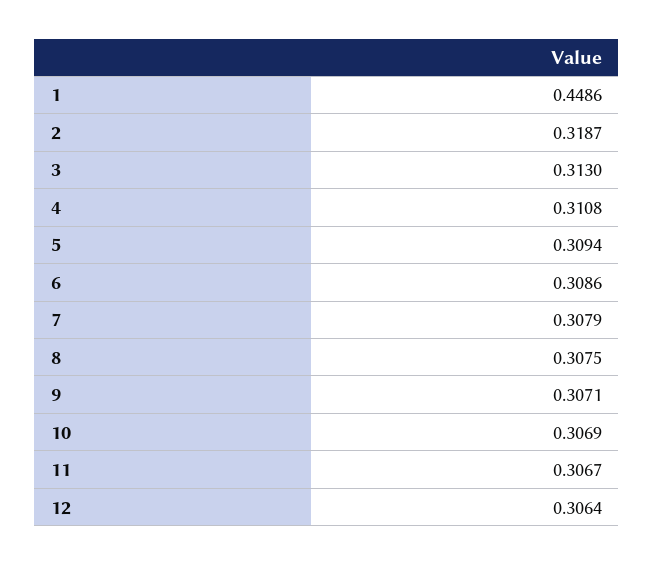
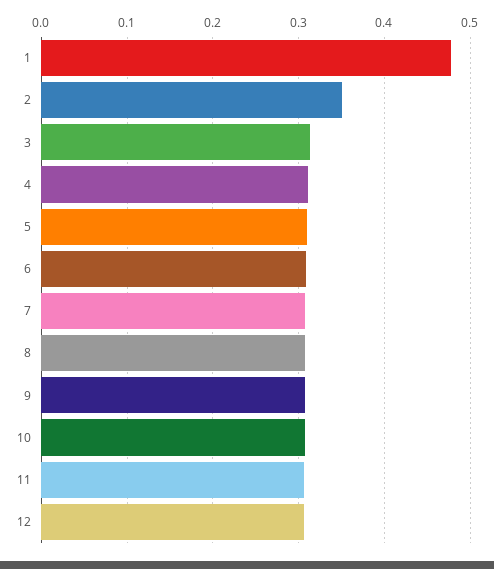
1: 0.4486 -> 0.48
2: 0.3187 -> 0.35

